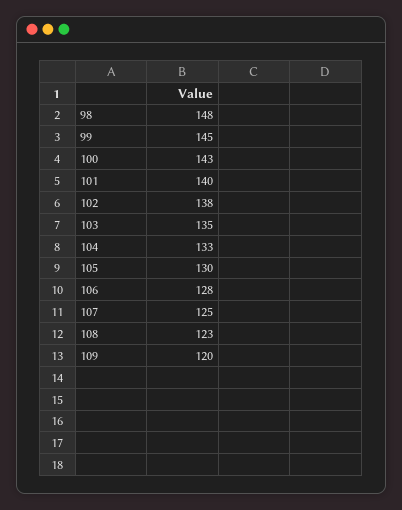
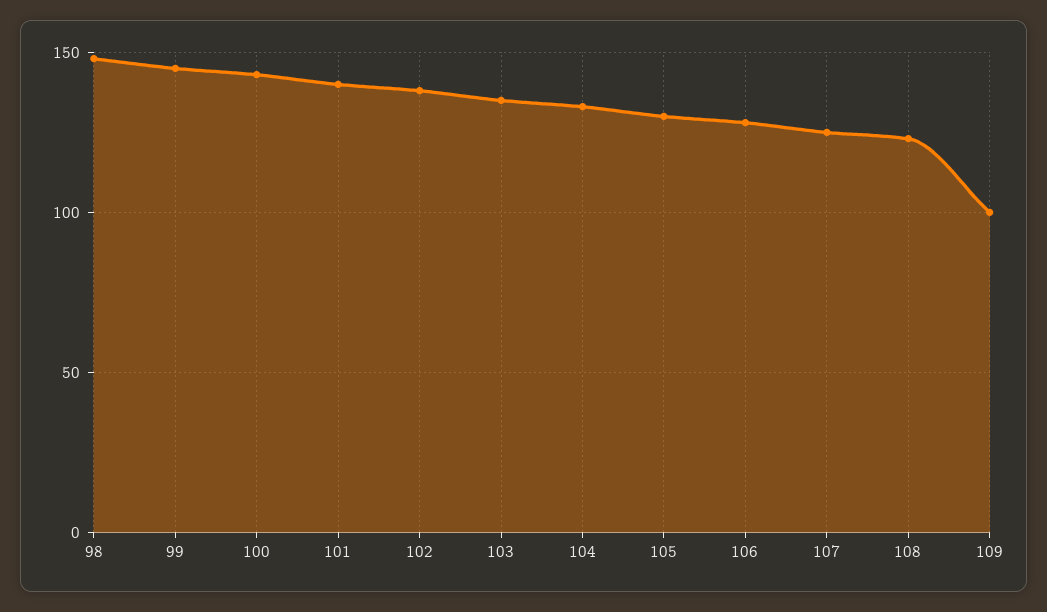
109: 120 -> 100

